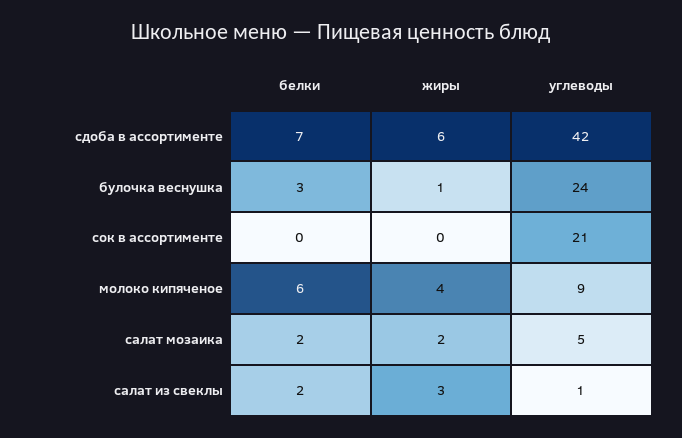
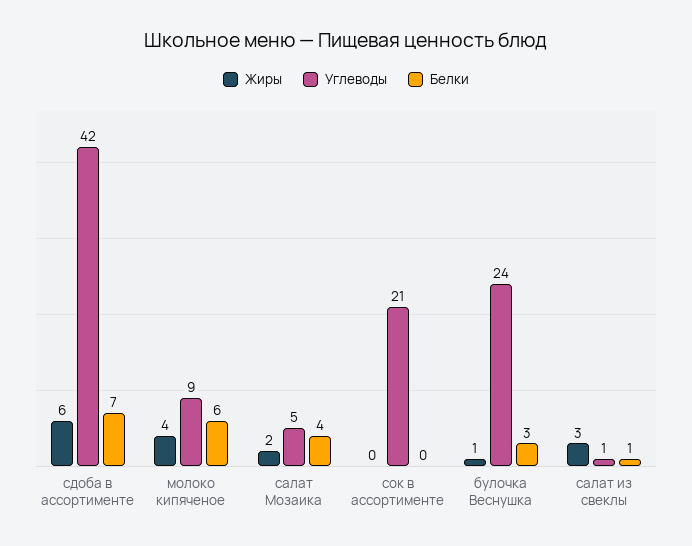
белки, салат мозаика: 2 -> 4
белки, салат из свеклы: 2 -> 1

